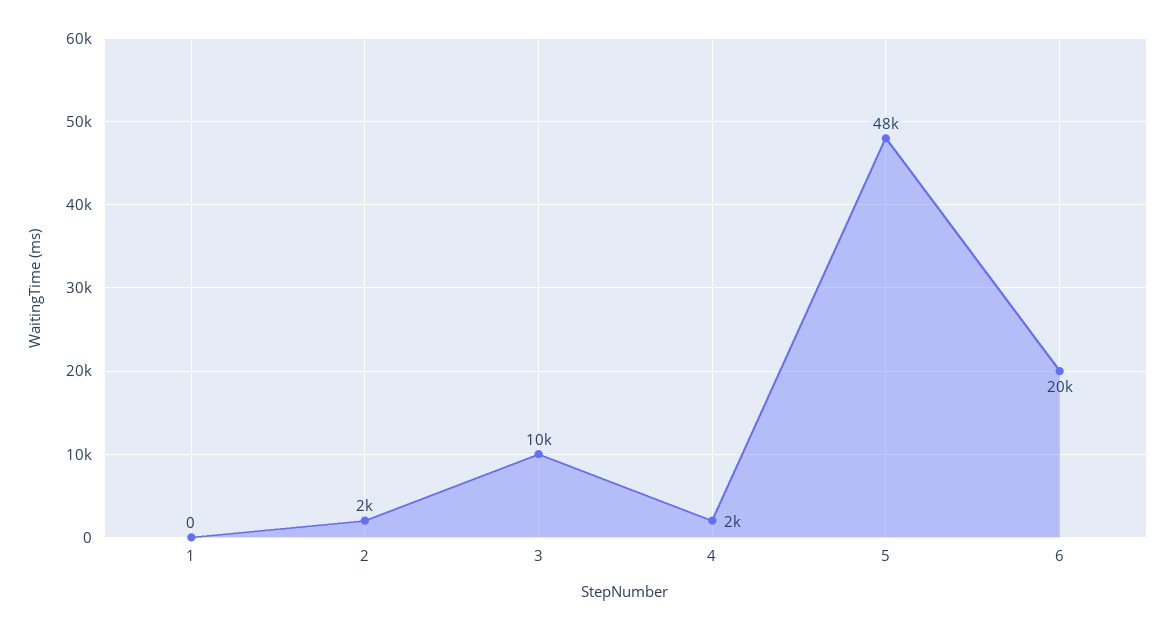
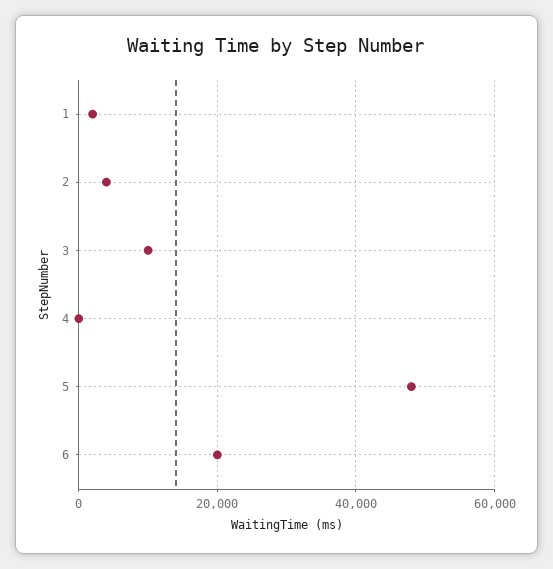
1: 0 -> 2000
2: 2000 -> 4000
4: 2000 -> 0

